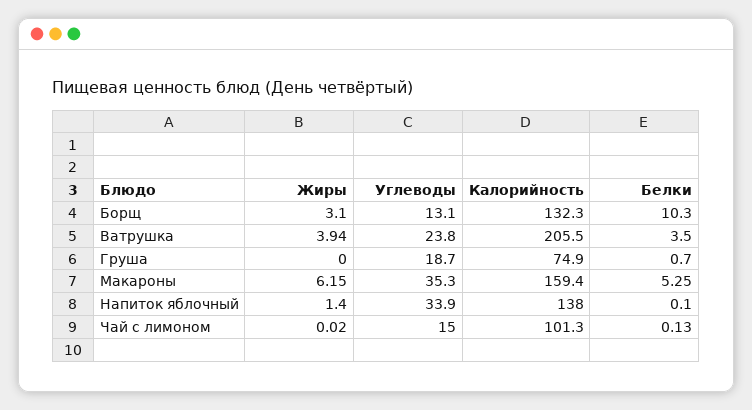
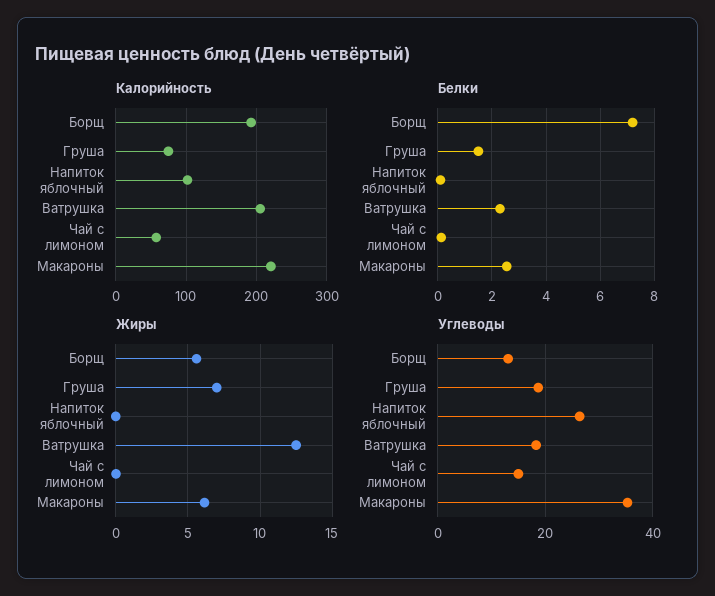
Жиры, Борщ: 3.1 -> 5.5
Калорийность, Борщ: 132.3 -> 190
Белки, Борщ: 10.3 -> 7.25
Жиры, Ватрушка: 3.94 -> 12.5
Углеводы, Ватрушка: 23.8 -> 18
Белки, Ватрушка: 3.5 -> 2.25
Жиры, Груша: 0 -> 7
Белки, Груша: 0.7 -> 1.5
Калорийность, Макароны: 159.4 -> 220
Белки, Макароны: 5.25 -> 2.5
Жиры, Напиток яблочный: 1.4 -> 0
Углеводы, Напиток яблочный: 33.9 -> 26
Калорийность, Напиток яблочный: 138 -> 100
Калорийность, Чай с лимоном: 101.3 -> 60

